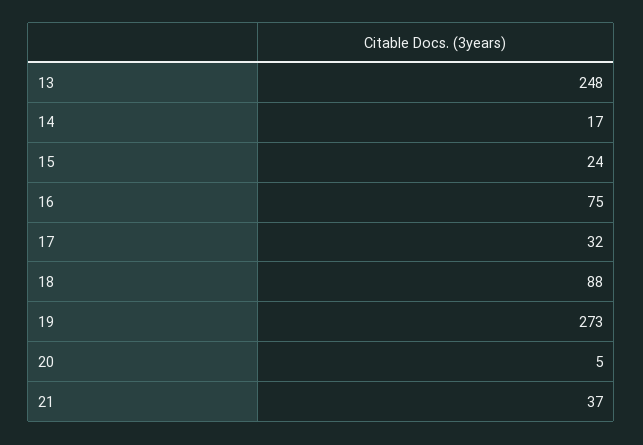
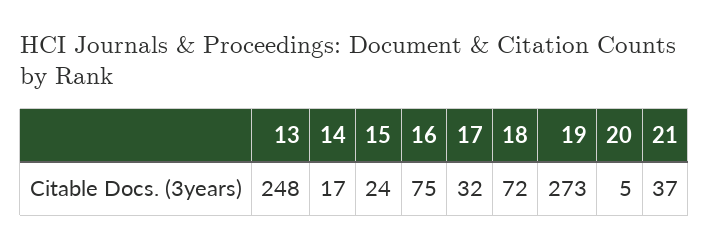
18: 88 -> 72

